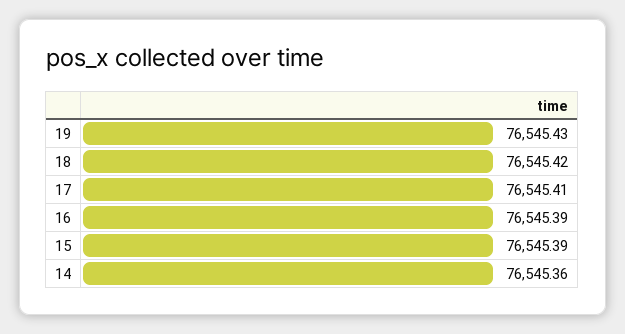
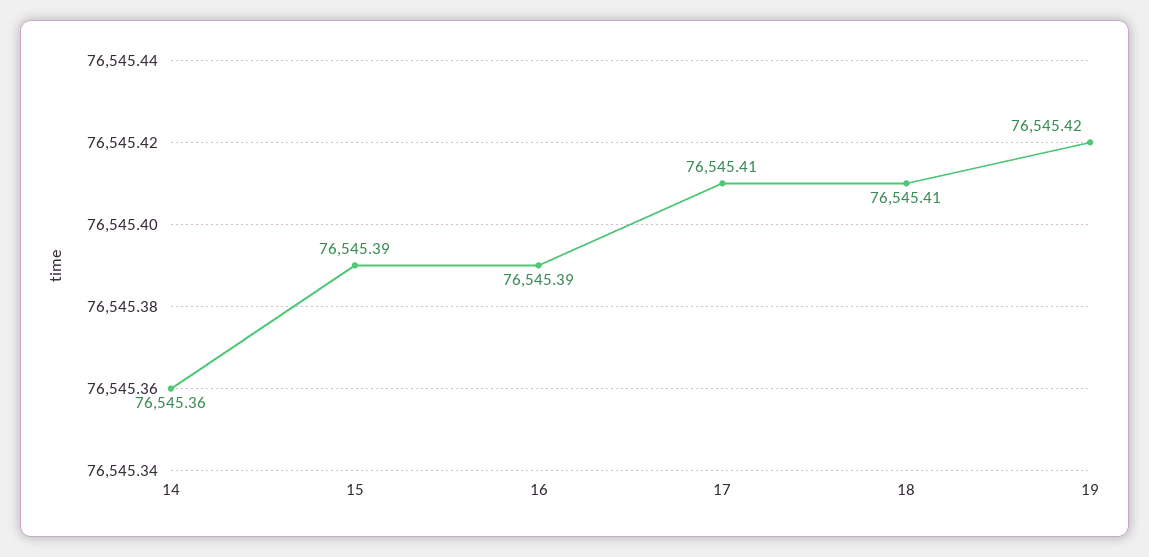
19: 76545.43 -> 76545.42
18: 76545.42 -> 76545.41

